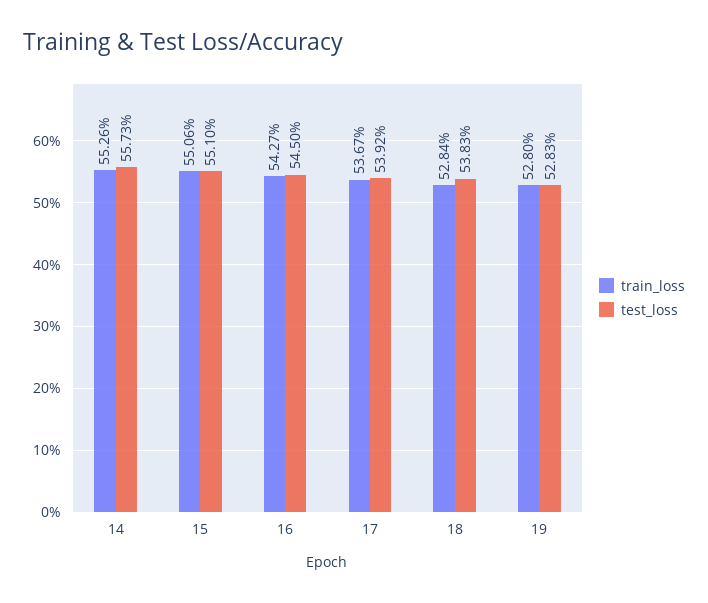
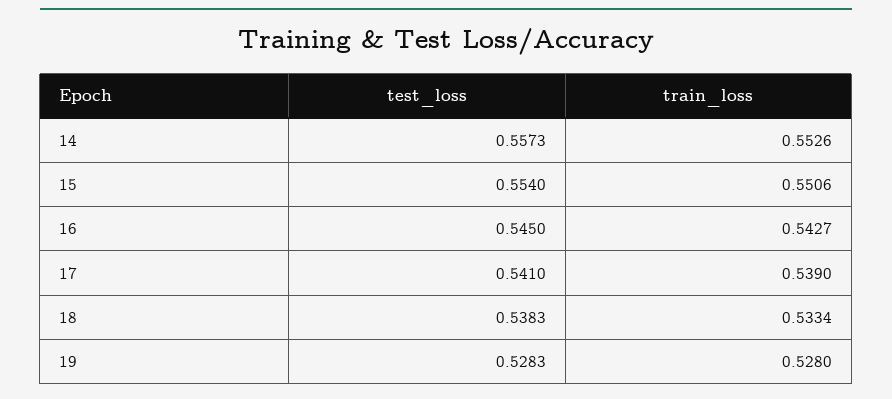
test_loss, 15: 0.551 -> 0.554
train_loss, 17: 0.5367 -> 0.539
test_loss, 17: 0.5392 -> 0.541
train_loss, 18: 0.5284 -> 0.5334

